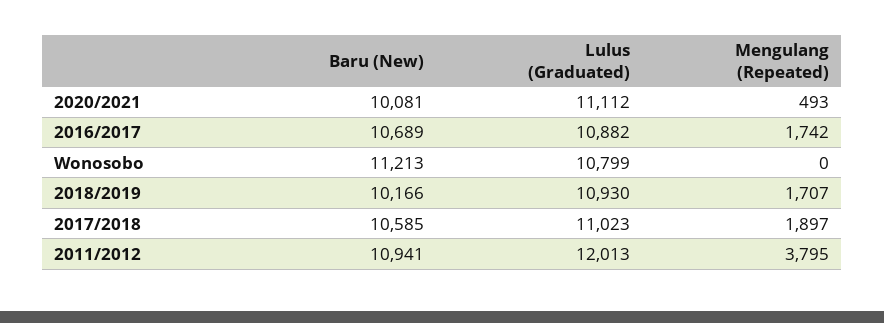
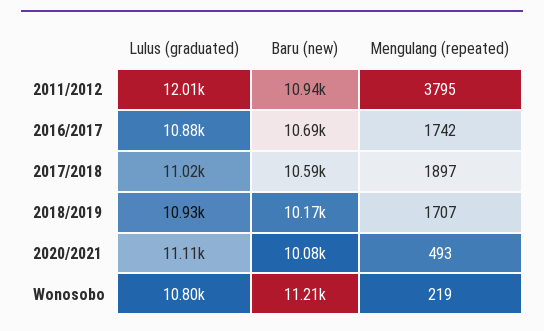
Mengulang (Repeated), Wonosobo: 0 -> 219

